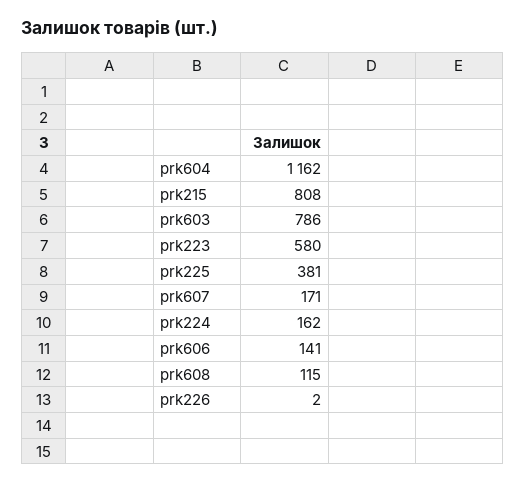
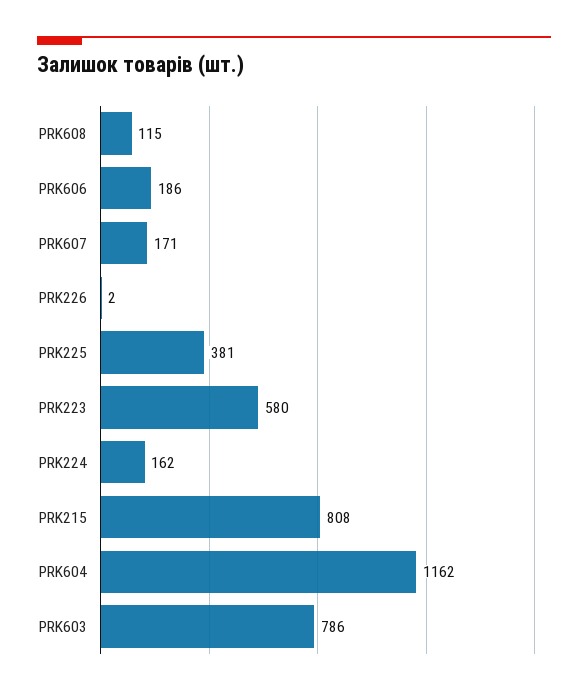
prk606: 141 -> 186

